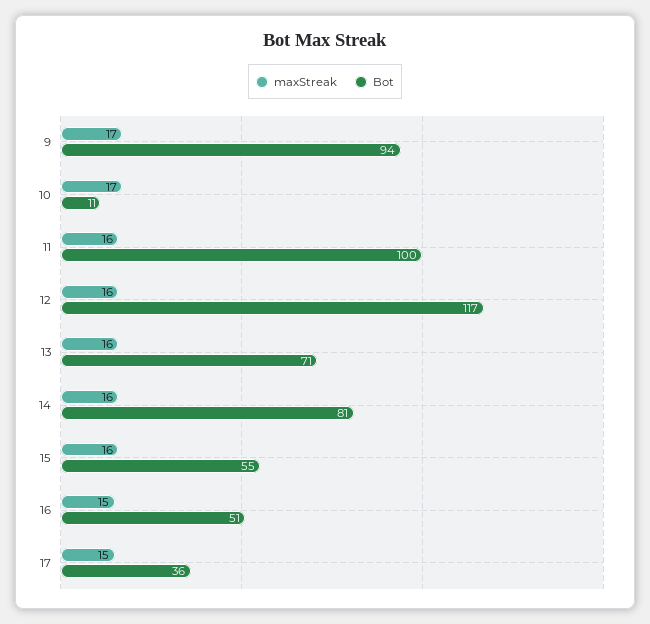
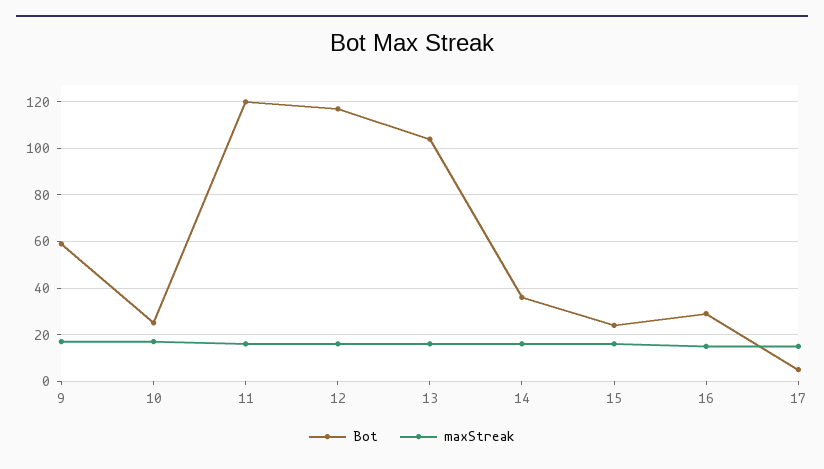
Bot, 9: 94 -> 60
Bot, 10: 11 -> 25
Bot, 11: 100 -> 120
Bot, 13: 71 -> 105
Bot, 14: 81 -> 35
Bot, 15: 55 -> 25
Bot, 16: 51 -> 30
Bot, 17: 36 -> 5

